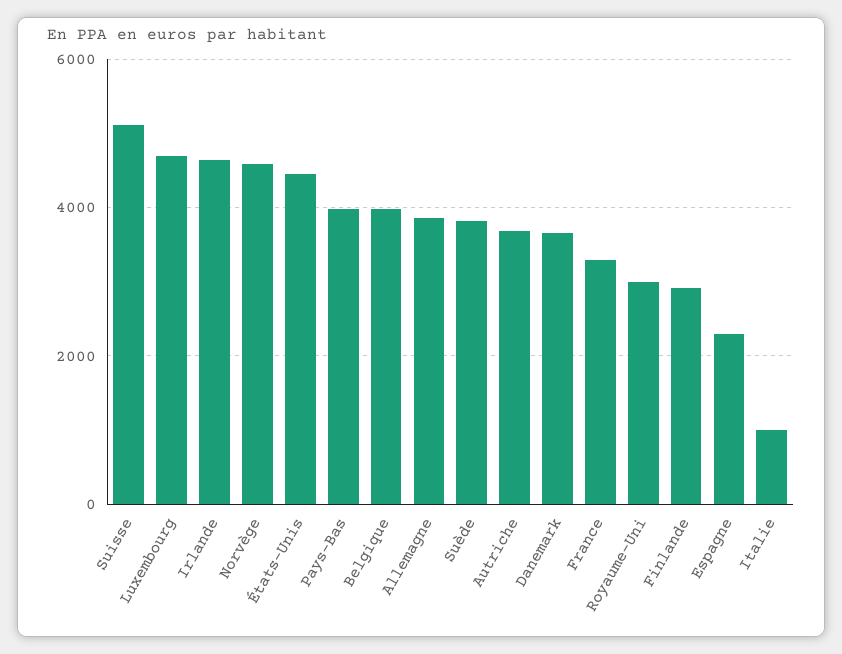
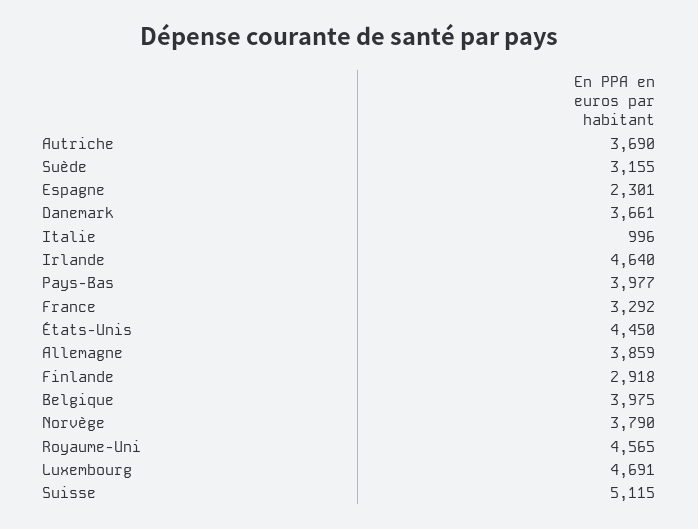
Norvège: 4600 -> 3790
Suède: 3800 -> 3155
Royaume-Uni: 3000 -> 4565

